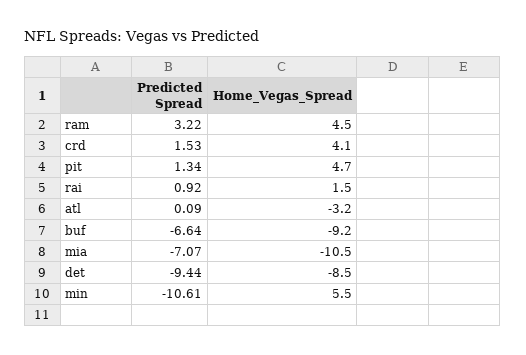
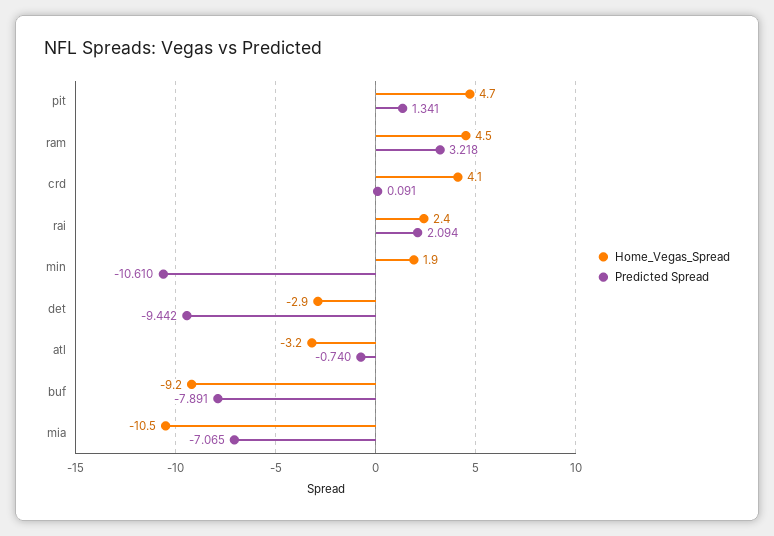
Predicted Spread, crd: 1.53 -> 0.091
Predicted Spread, rai: 0.92 -> 2.094
Home_Vegas_Spread, rai: 1.5 -> 2.4
Predicted Spread, atl: 0.09 -> -0.74
Predicted Spread, buf: -6.64 -> -7.891
Home_Vegas_Spread, det: -8.5 -> -2.9
Home_Vegas_Spread, min: 5.5 -> 1.9

